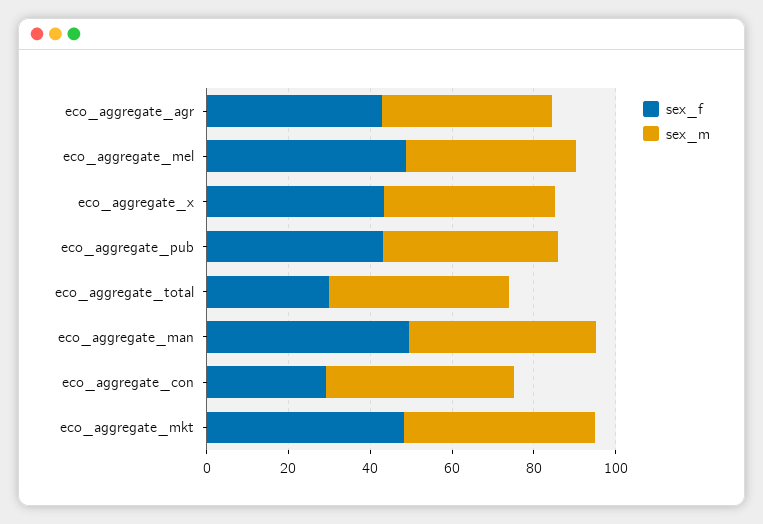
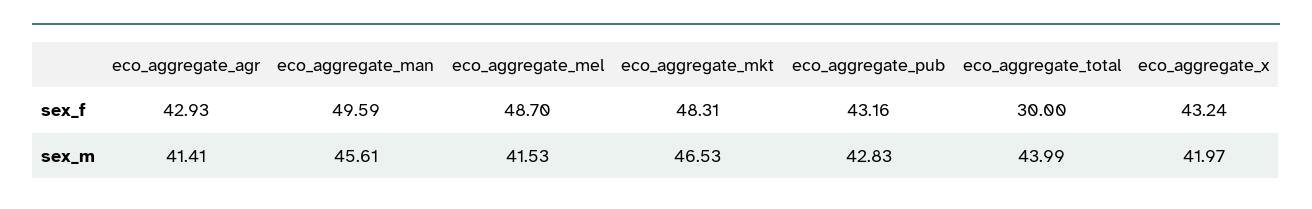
sex_f, eco_aggregate_con: 30 -> none
sex_m, eco_aggregate_con: 45 -> none

